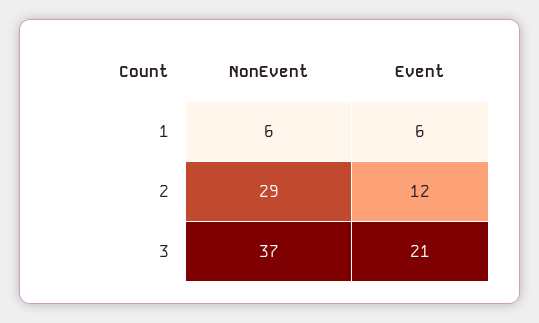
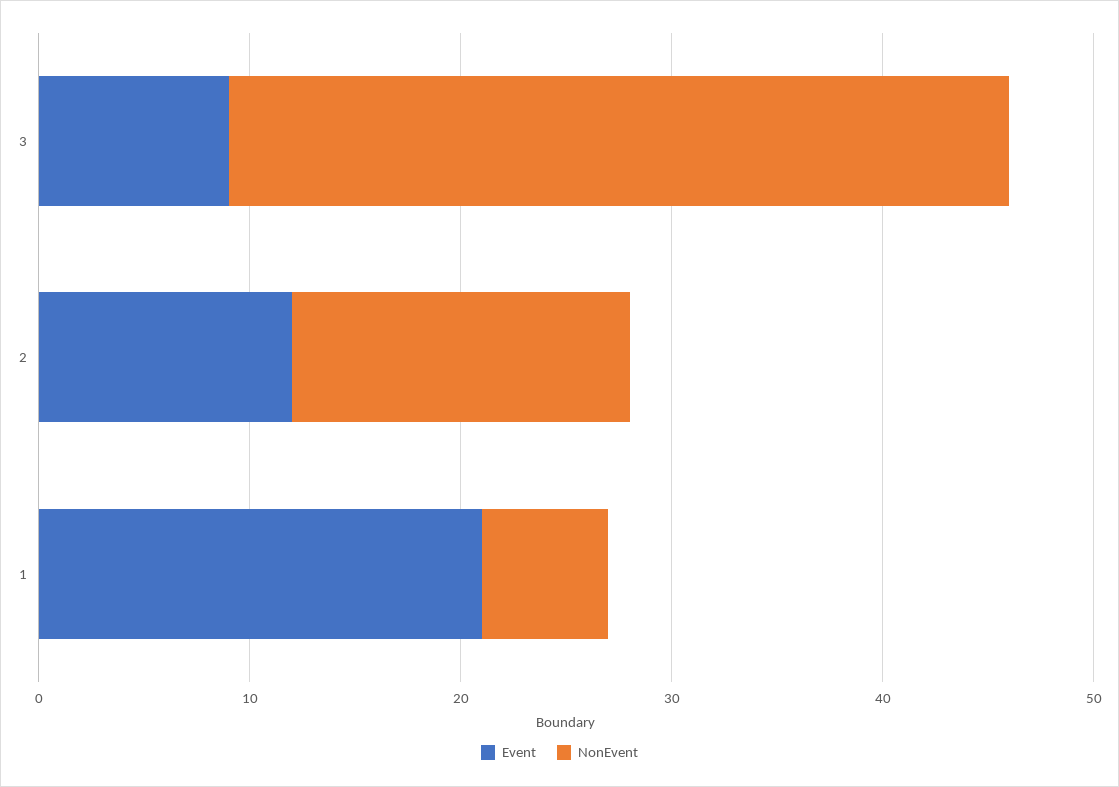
Event, 1: 6 -> 21
NonEvent, 2: 29 -> 16
Event, 3: 21 -> 9

